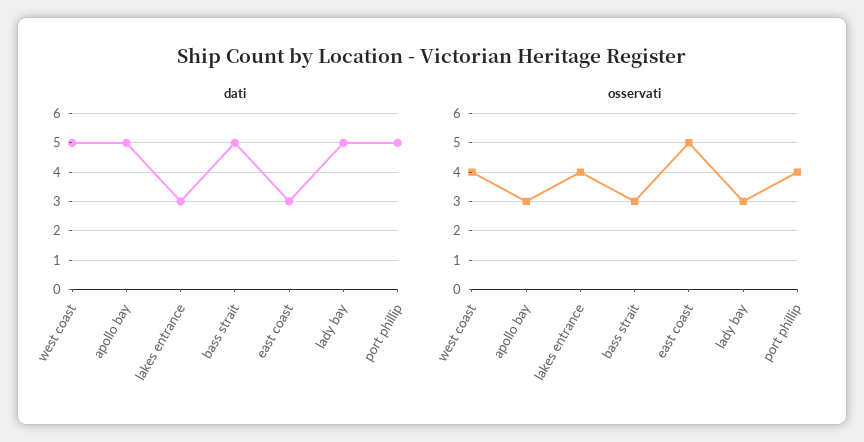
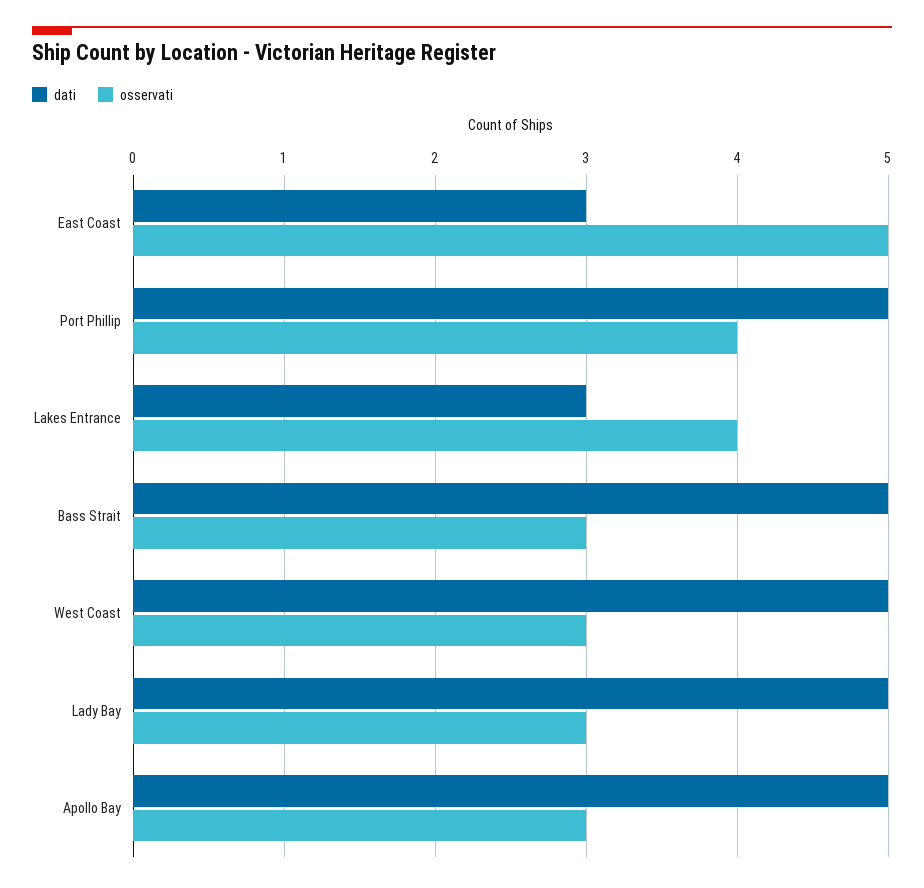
osservati, west coast: 4 -> 3

